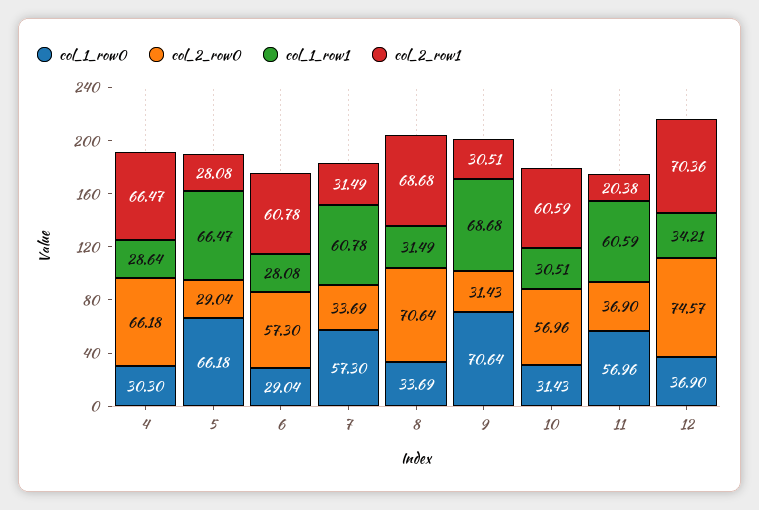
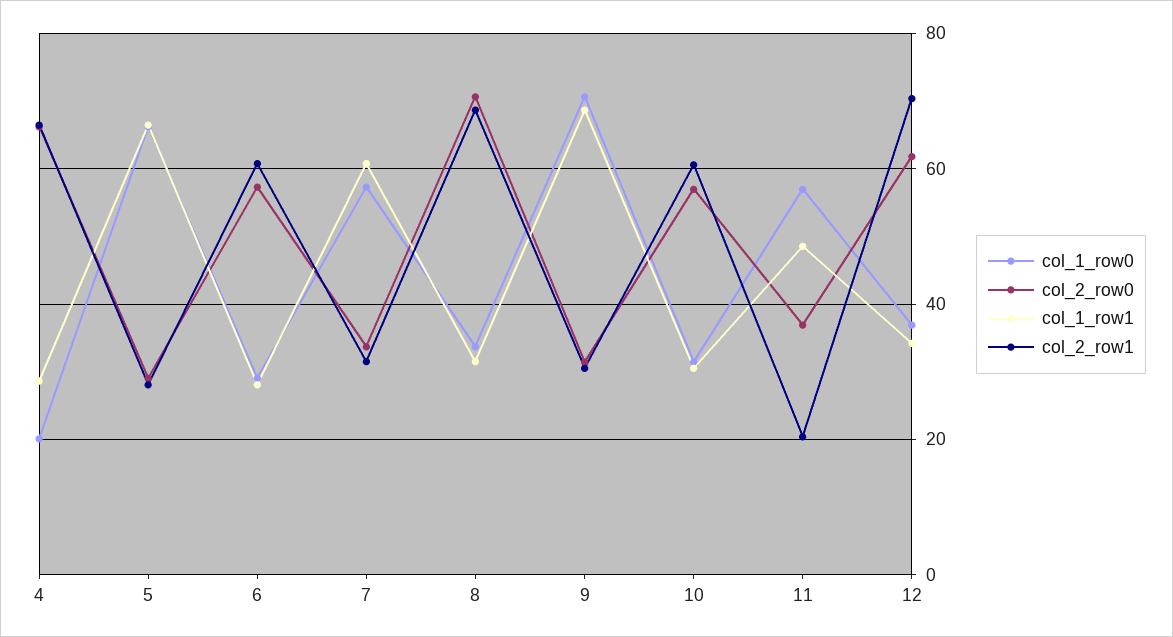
col_1_row0, 4: 30.3 -> 20
col_1_row1, 11: 60.59 -> 48
col_2_row0, 12: 74.57 -> 62

